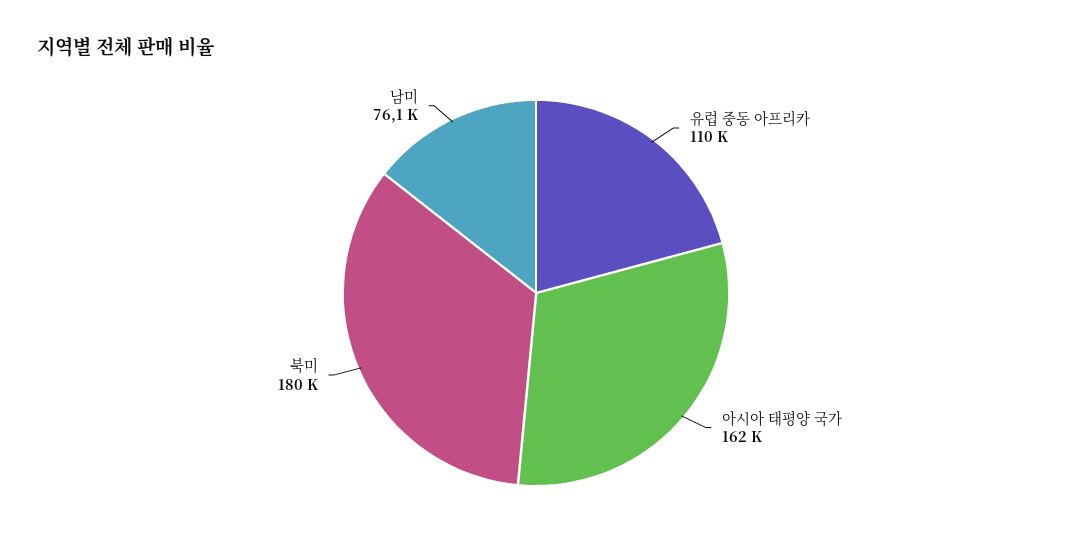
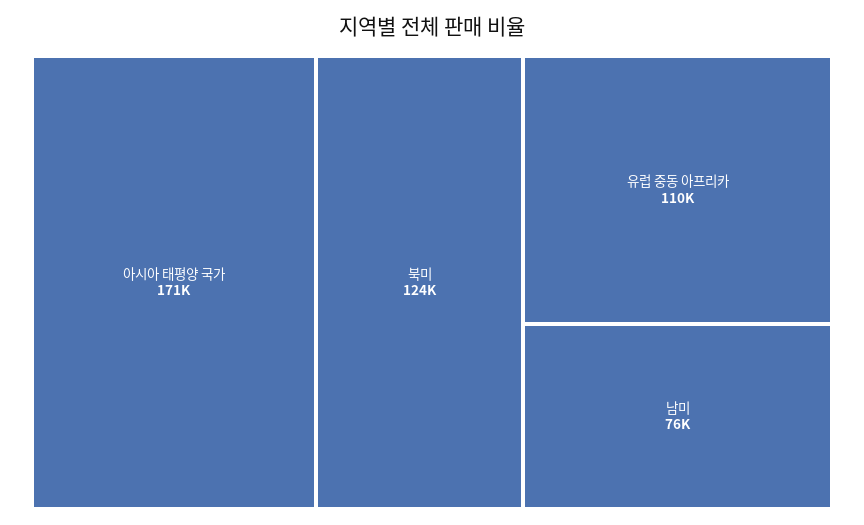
아시아 태평양 국가: 162000 -> 171000
북미: 180000 -> 124000

